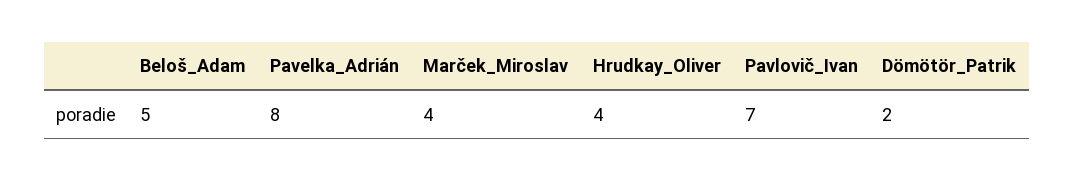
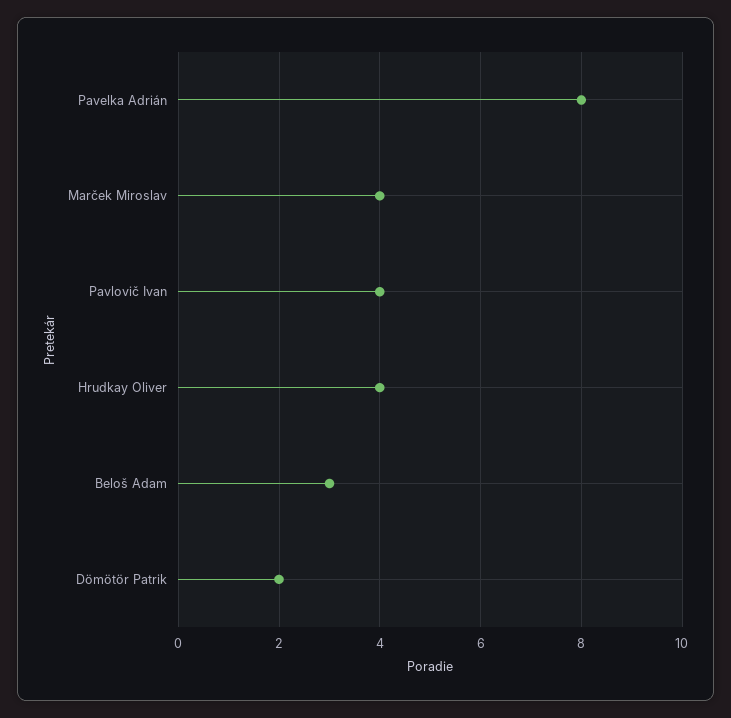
Beloš_Adam: 5 -> 3
Pavlovič_Ivan: 7 -> 4

